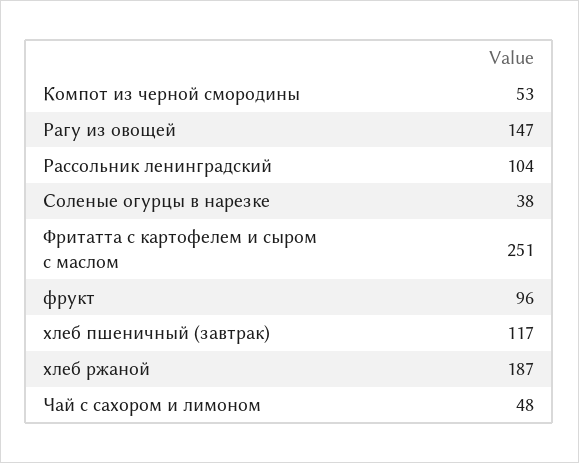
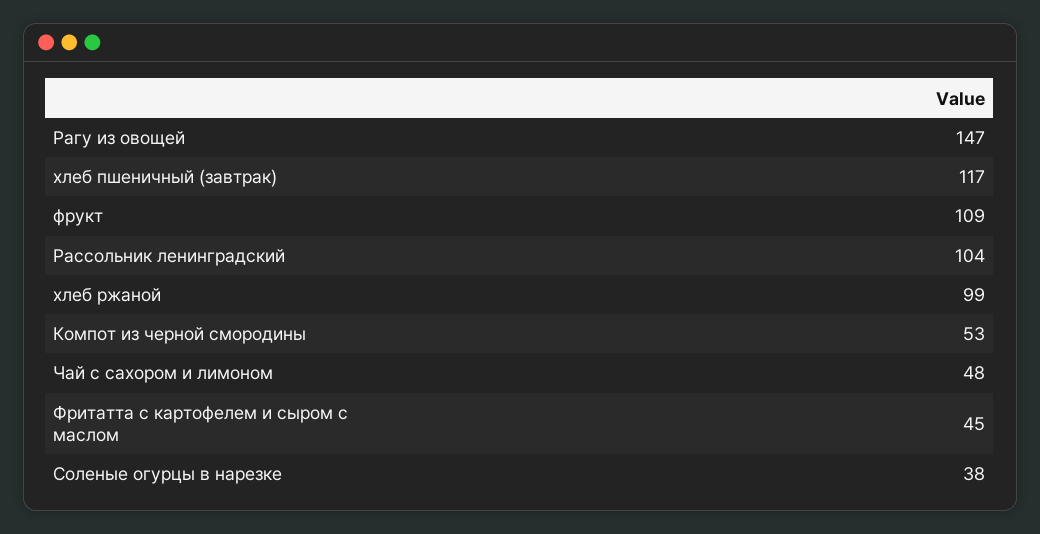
Фритатта с картофелем и сыром с маслом: 251 -> 45
фрукт: 96 -> 109
хлеб ржаной: 187 -> 99

